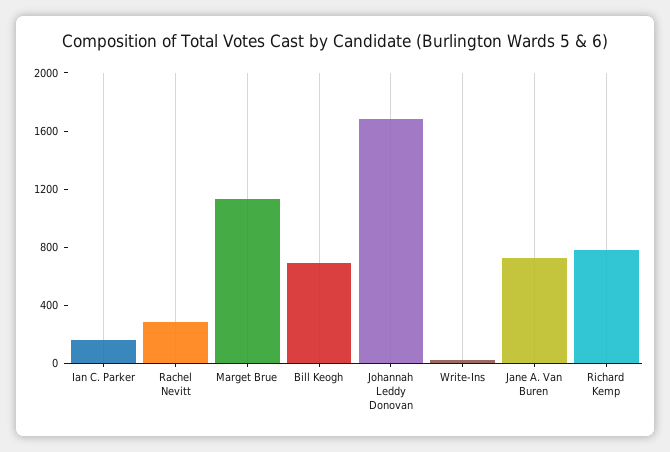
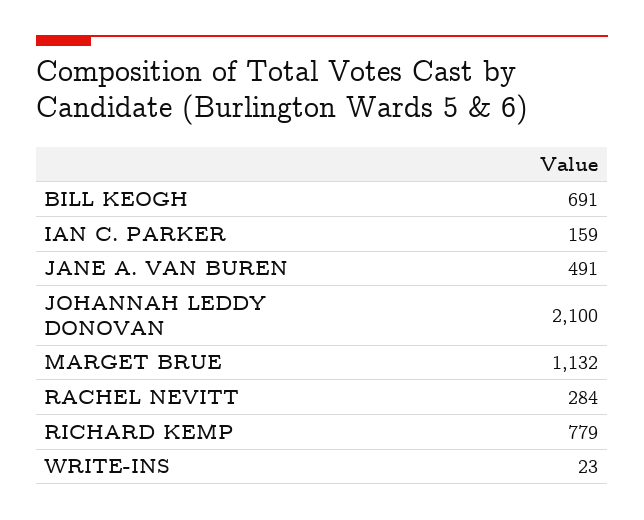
Johannah Leddy Donovan: 1700 -> 2100
Jane A. Van Buren: 700 -> 491

